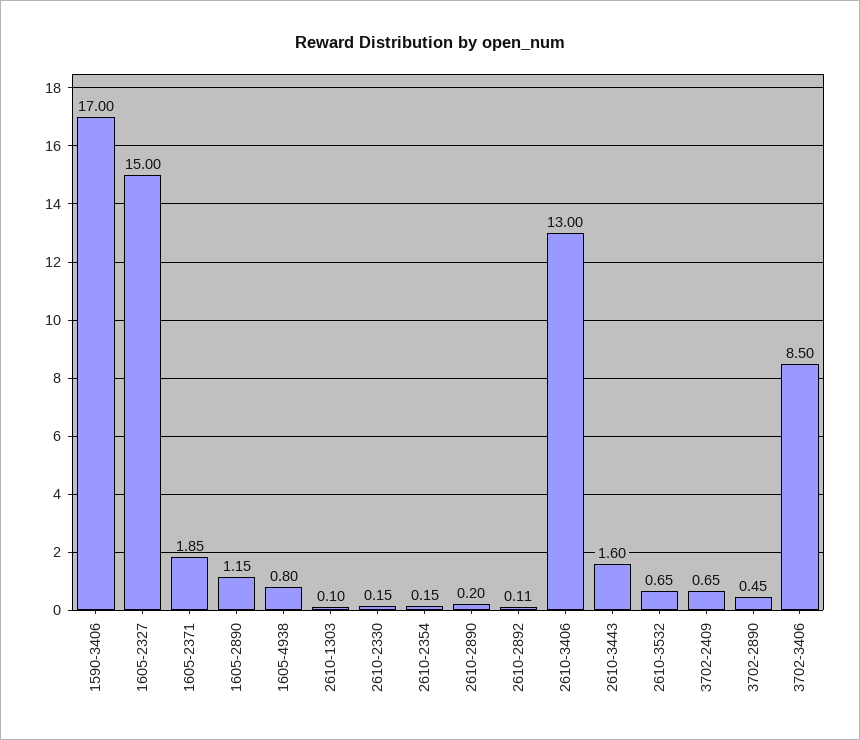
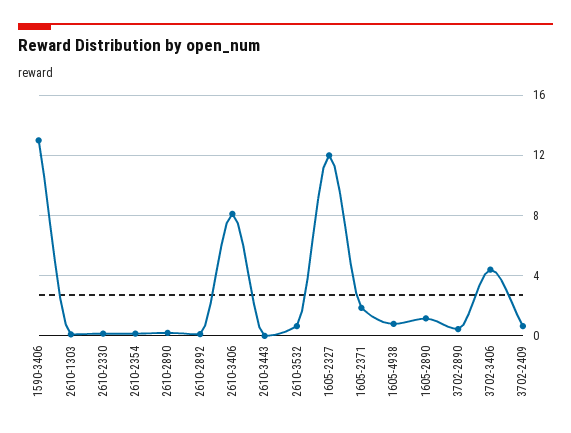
1590-3406: 17 -> 13
1605-2327: 15 -> 12
2610-3406: 13 -> 8
2610-3443: 1.6 -> 0
3702-3406: 8.5 -> 4.5

